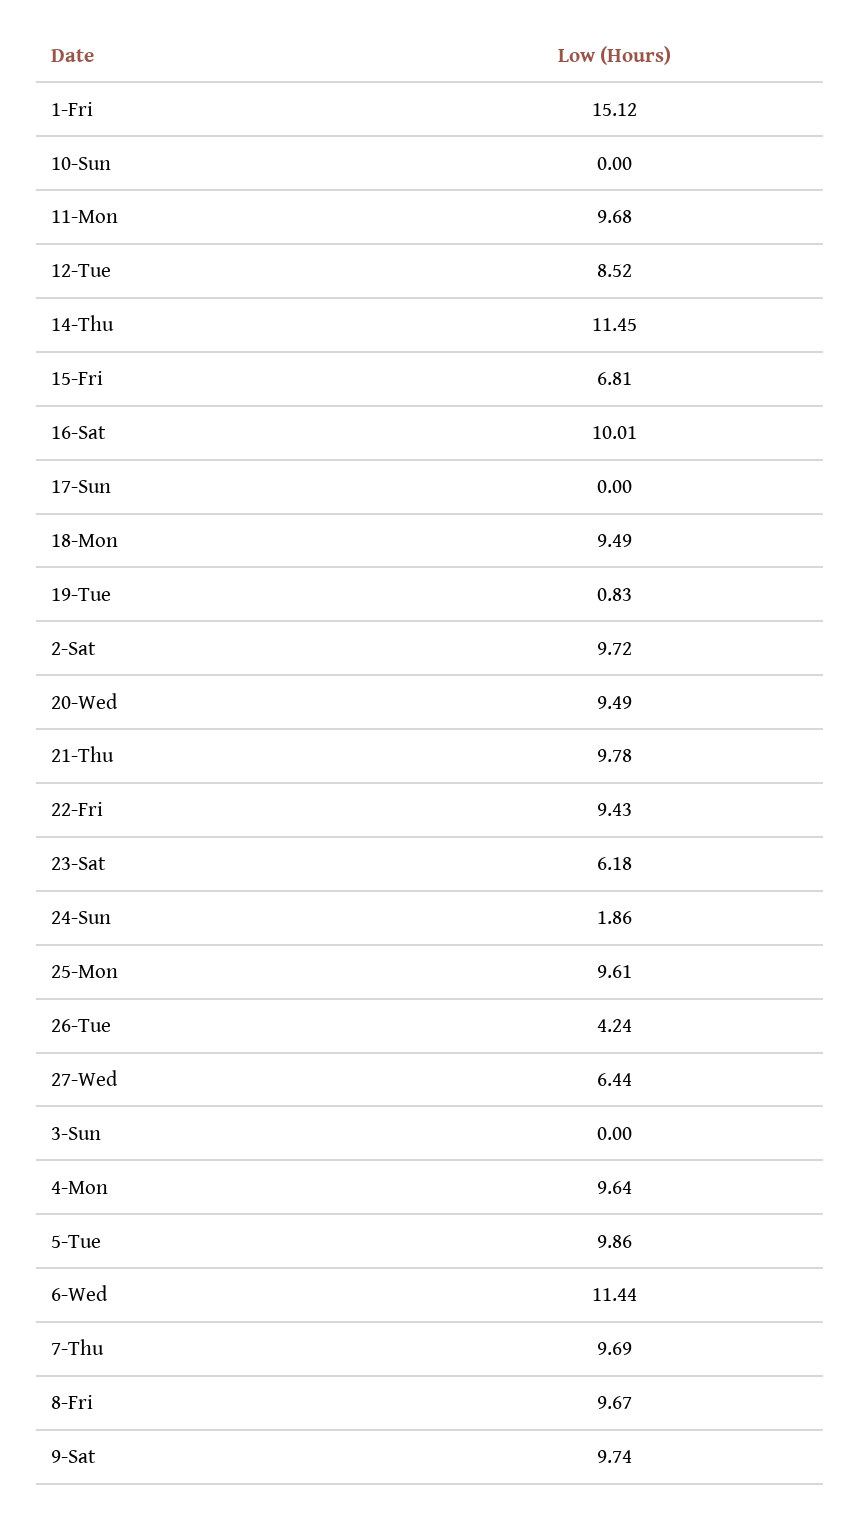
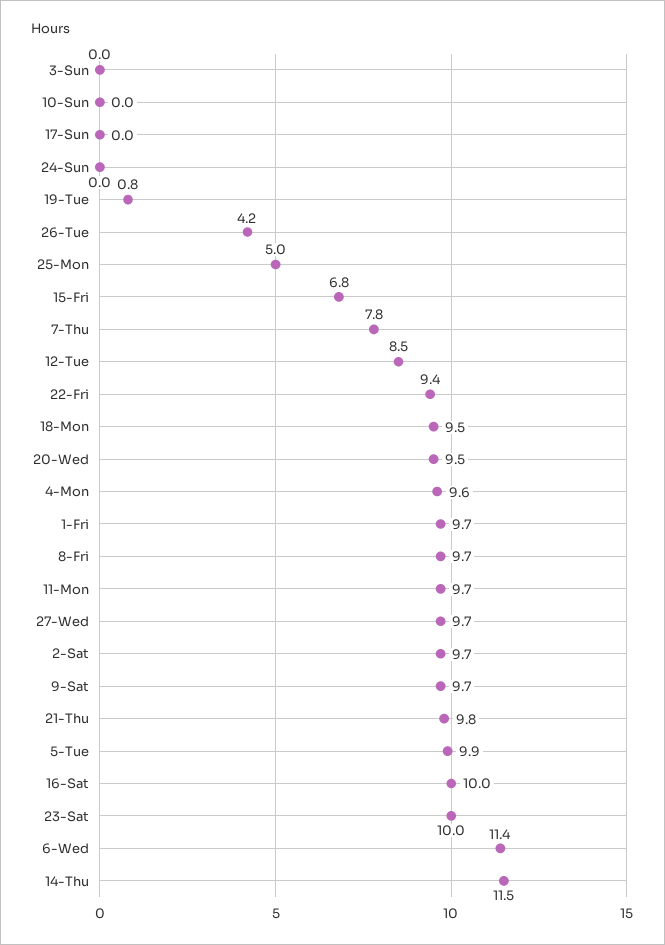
1-Fri: 15.12 -> 9.7
23-Sat: 6.18 -> 10
24-Sun: 1.86 -> 0
25-Mon: 9.61 -> 5
27-Wed: 6.44 -> 9.7
7-Thu: 9.69 -> 7.8

